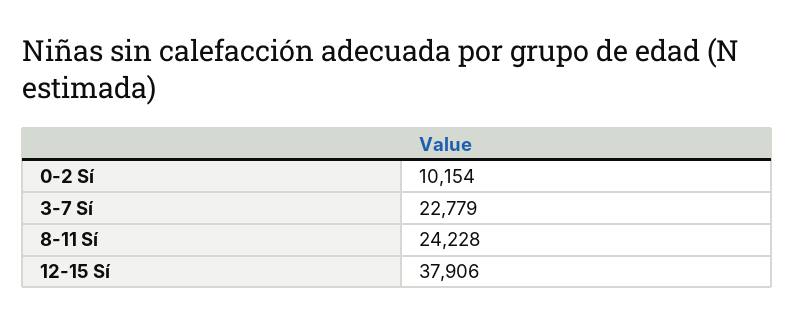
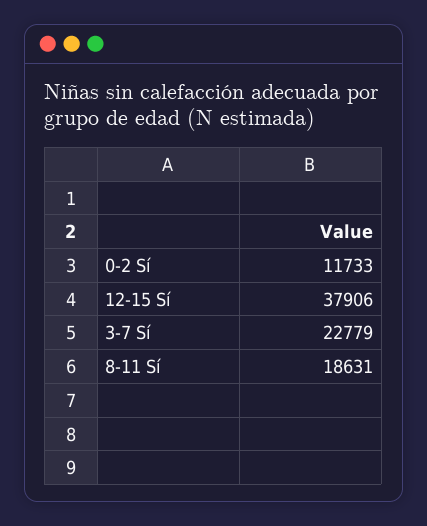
0-2 Sí: 10154 -> 11733
8-11 Sí: 24228 -> 18631

